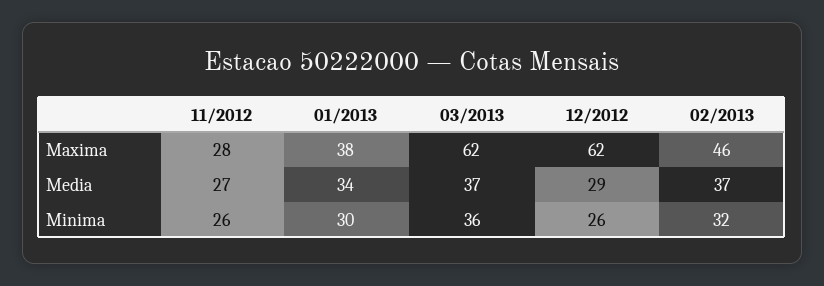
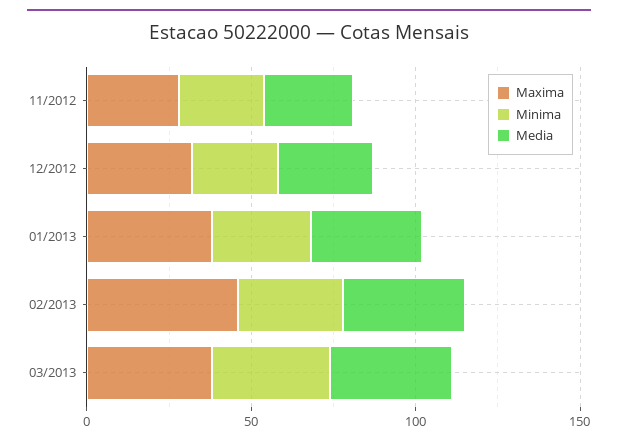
Maxima, 03/2013: 62 -> 40
Maxima, 12/2012: 62 -> 30

